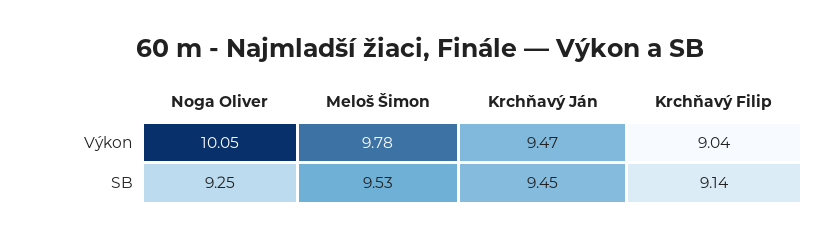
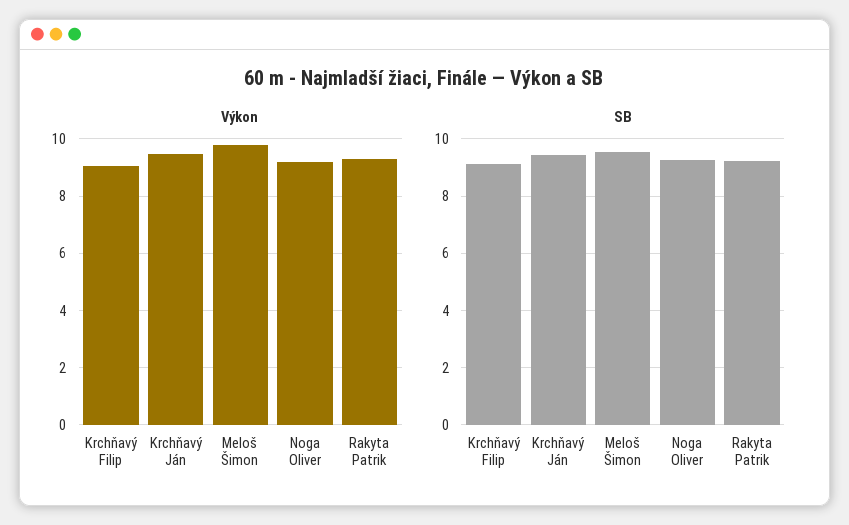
Výkon, Noga Oliver: 10.05 -> 9.25
Výkon, Rakyta Patrik: none -> 9.25
SB, Rakyta Patrik: none -> 9.25

